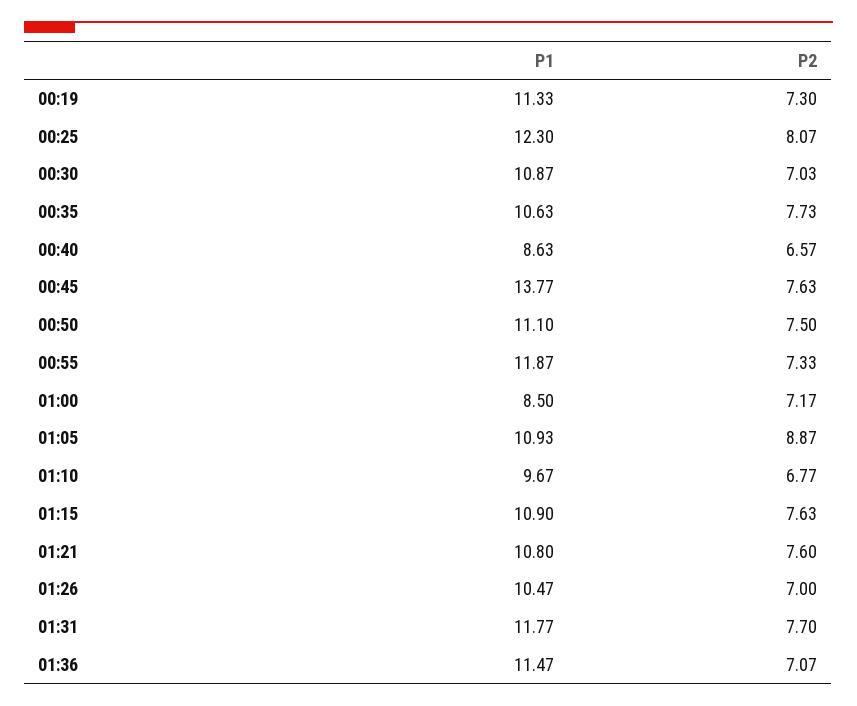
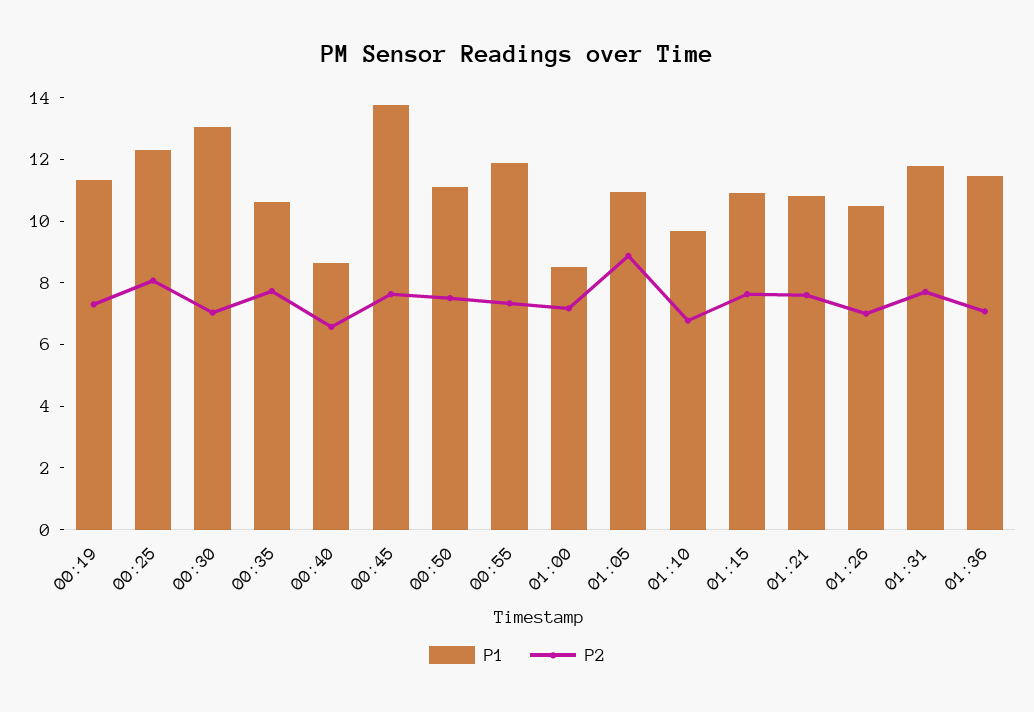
P1, 00:30: 10.87 -> 13

